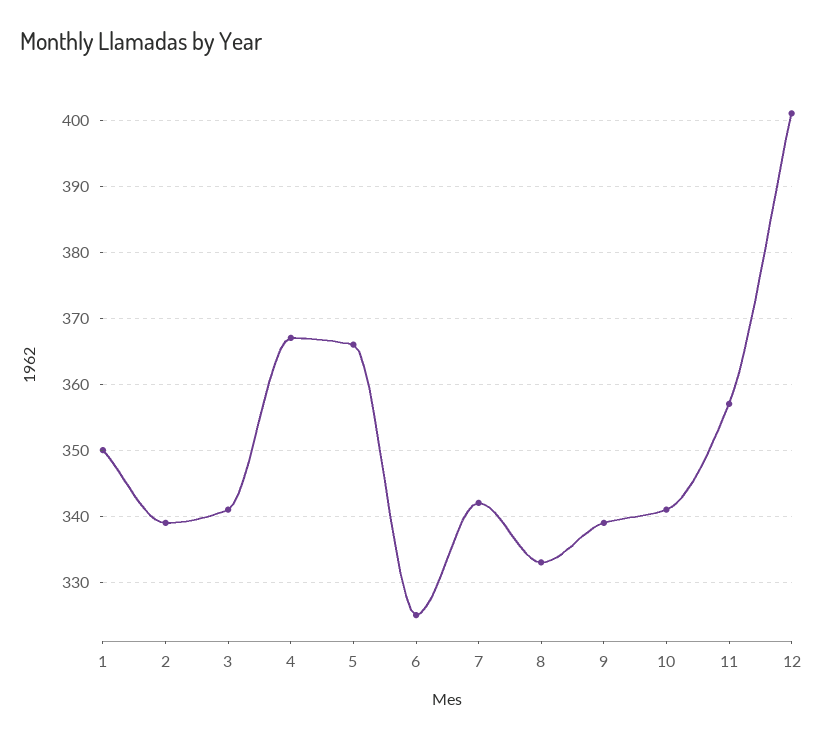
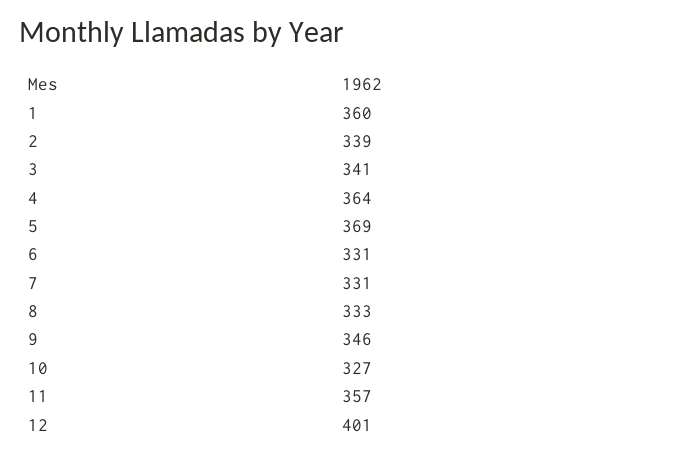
1: 350 -> 360
4: 367 -> 364
5: 366 -> 369
6: 325 -> 331
7: 342 -> 331
9: 339 -> 346
10: 341 -> 327

